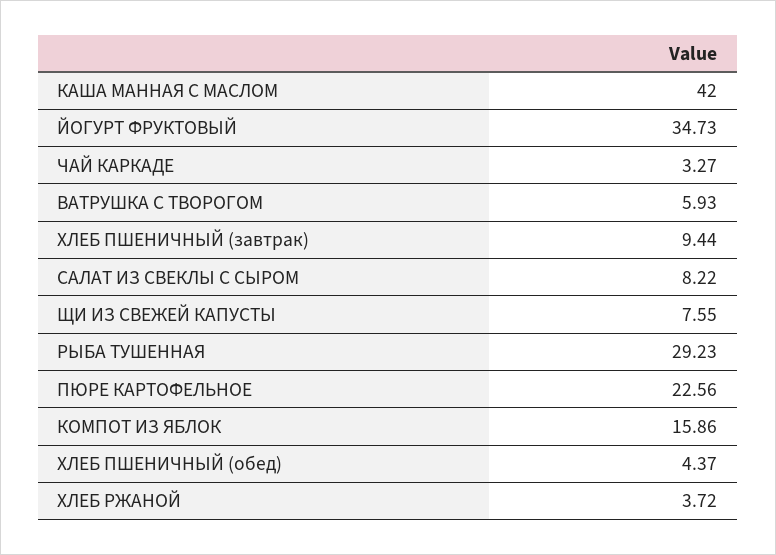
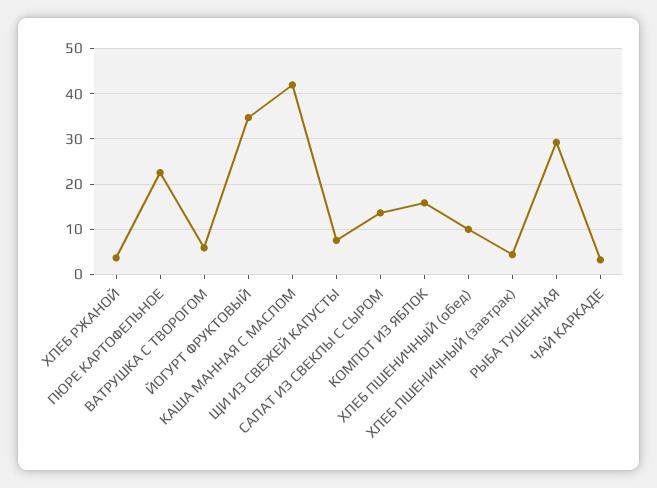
ХЛЕБ ПШЕНИЧНЫЙ (завтрак): 9.44 -> 4
САЛАТ ИЗ СВЕКЛЫ С СЫРОМ: 8.22 -> 14
ХЛЕБ ПШЕНИЧНЫЙ (обед): 4.37 -> 10

